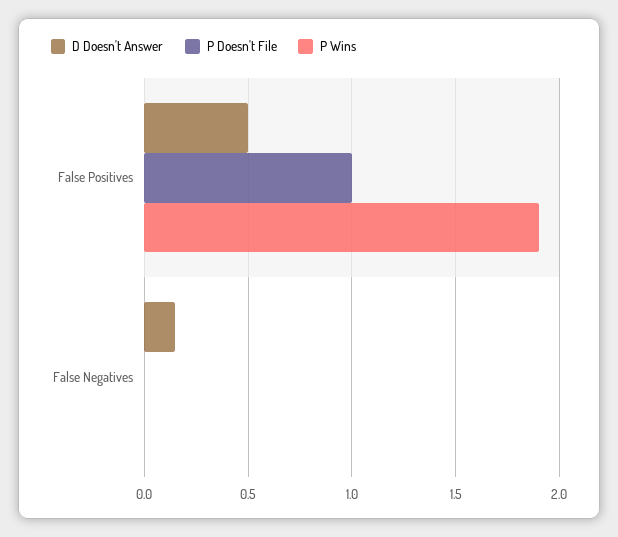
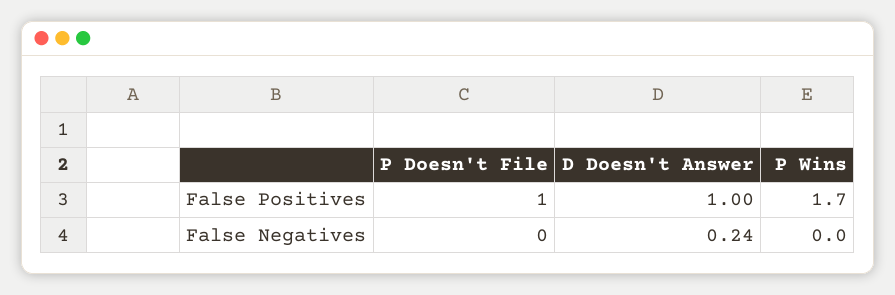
D Doesn't Answer, False Positives: 0.5 -> 1
P Wins, False Positives: 1.9 -> 1.7
D Doesn't Answer, False Negatives: 0.15 -> 0.24

